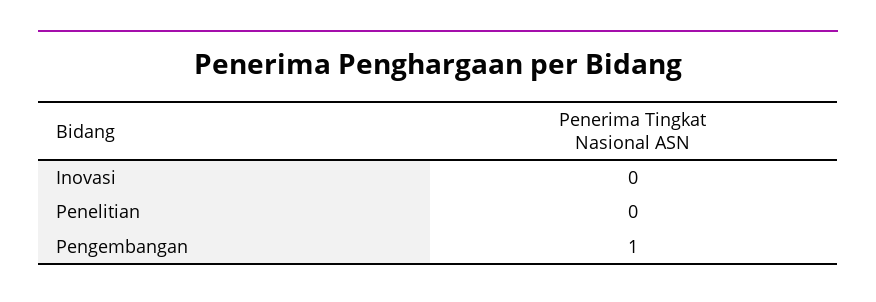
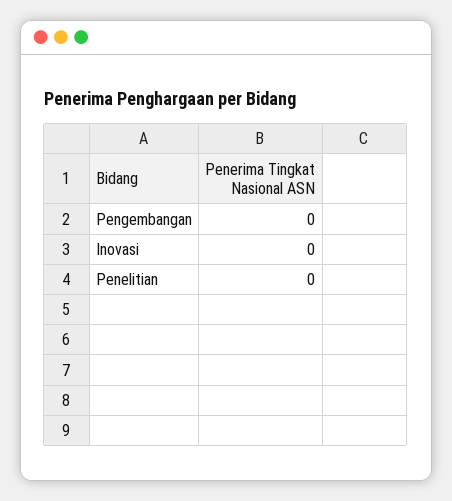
Pengembangan: 1 -> 0

